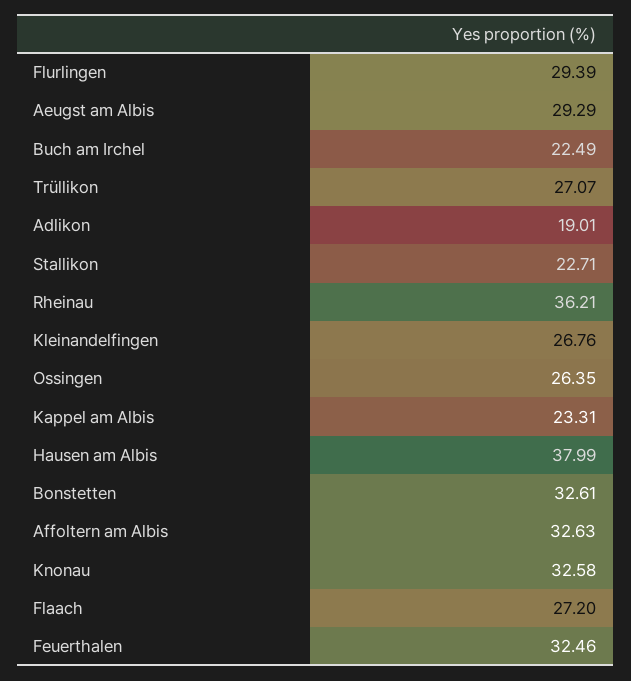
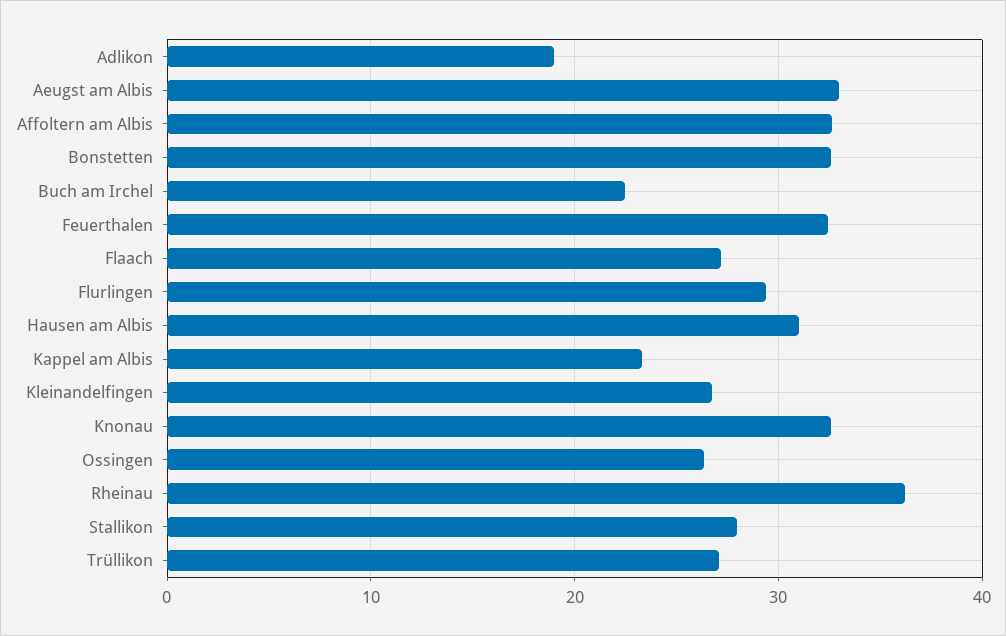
Aeugst am Albis: 29.29 -> 33
Stallikon: 22.71 -> 28
Hausen am Albis: 37.99 -> 31

